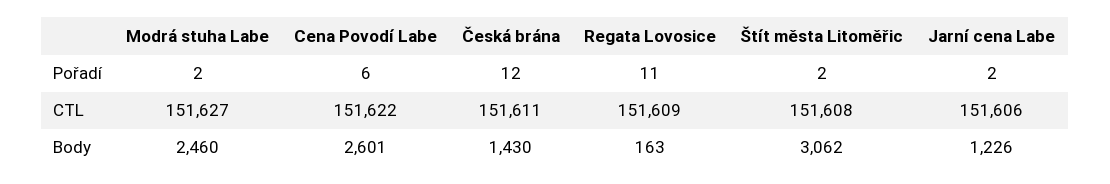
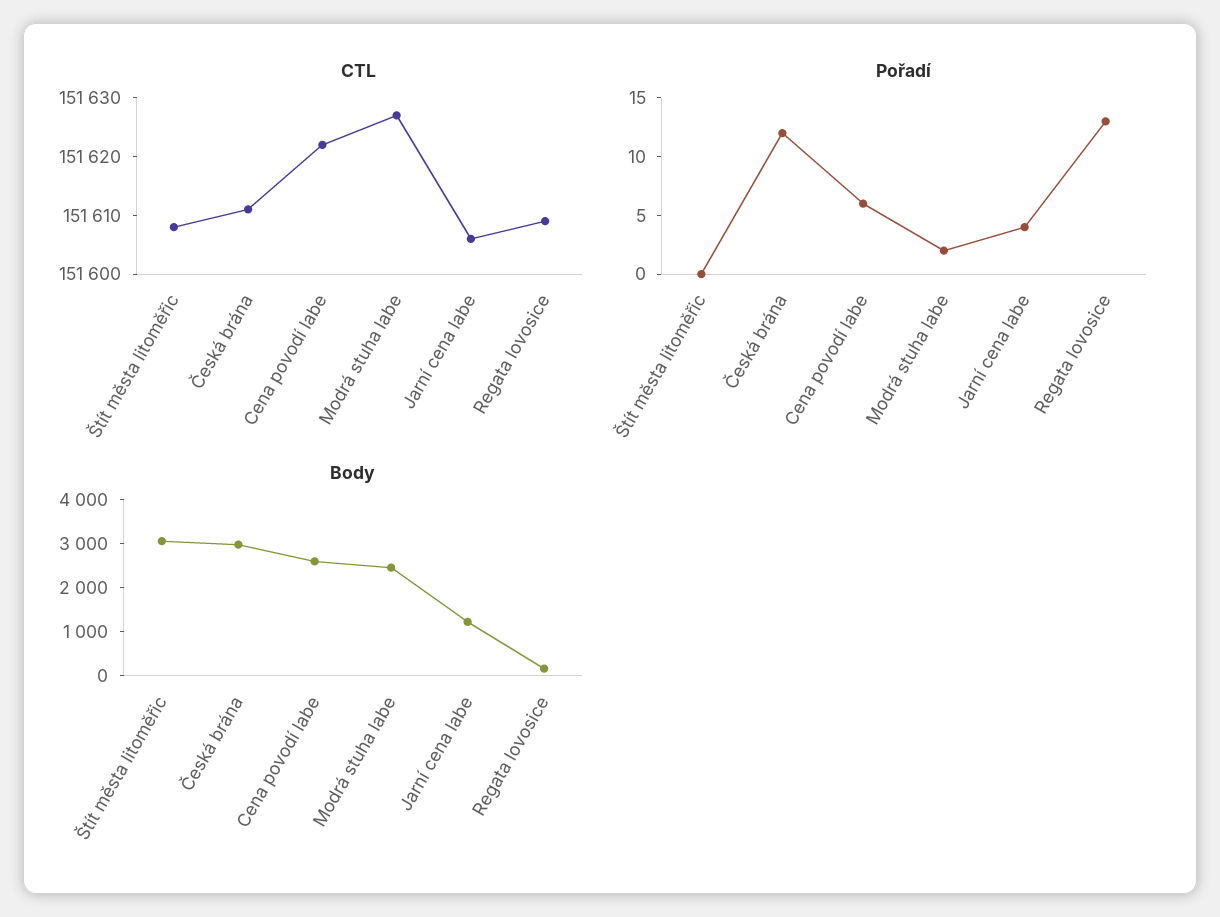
Pořadí, Regata Lovosice: 11 -> 13
Pořadí, Štít města Litoměřic: 2 -> 0
Pořadí, Jarní cena Labe: 2 -> 4
Body, Česká brána: 1430 -> 3000

